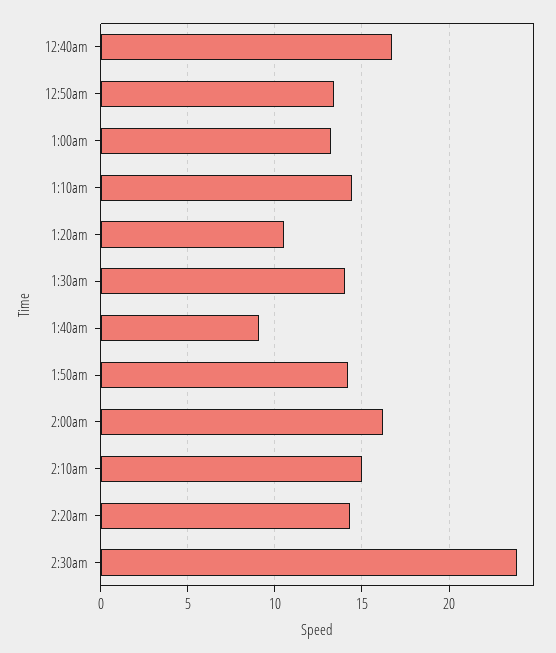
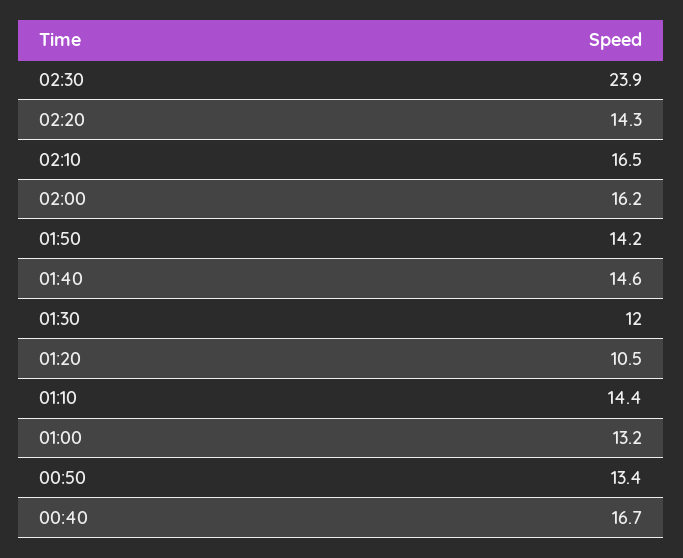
1:30am: 14 -> 12
1:40am: 9 -> 14.6
2:10am: 15 -> 16.5

